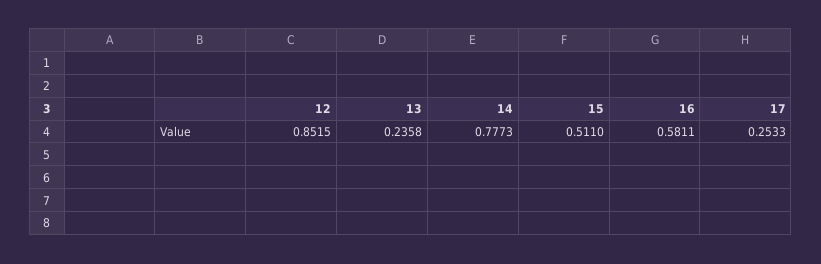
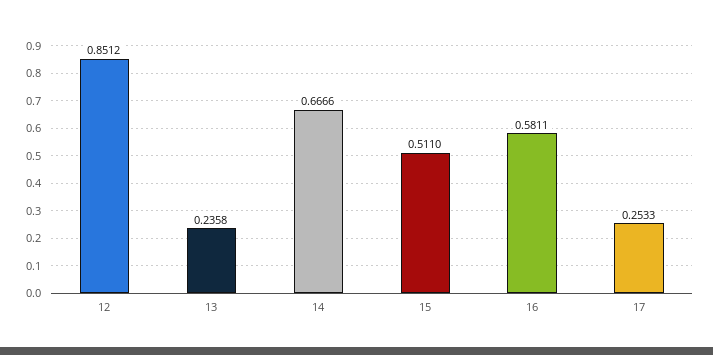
12: 0.8515 -> 0.8512
14: 0.7773 -> 0.6666

